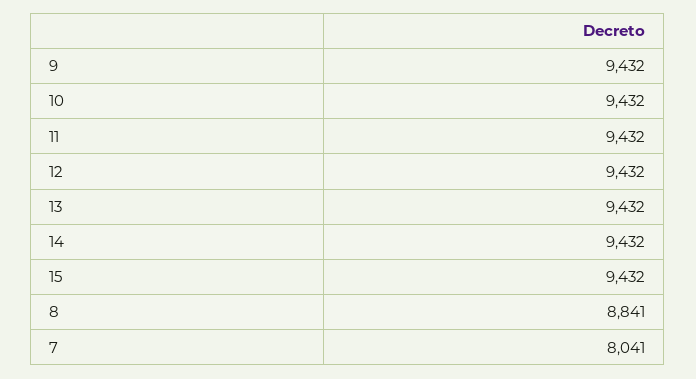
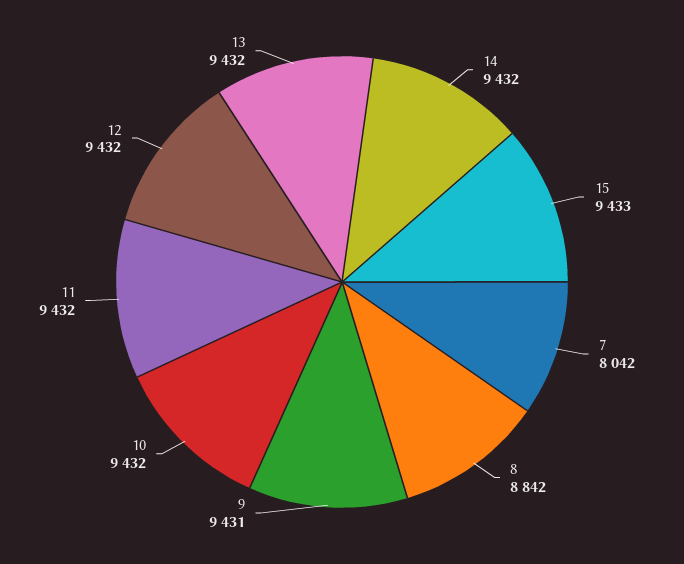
9: 9432 -> 9431
15: 9432 -> 9433
8: 8841 -> 8842
7: 8041 -> 8042

